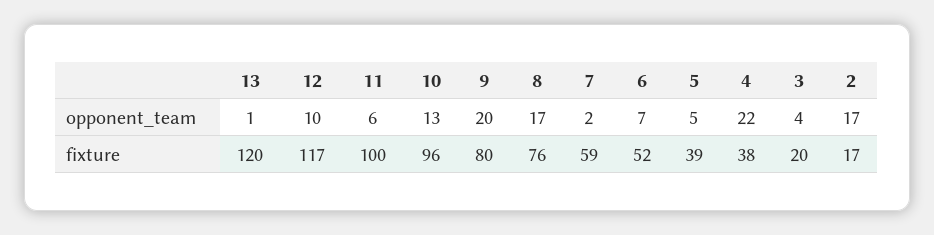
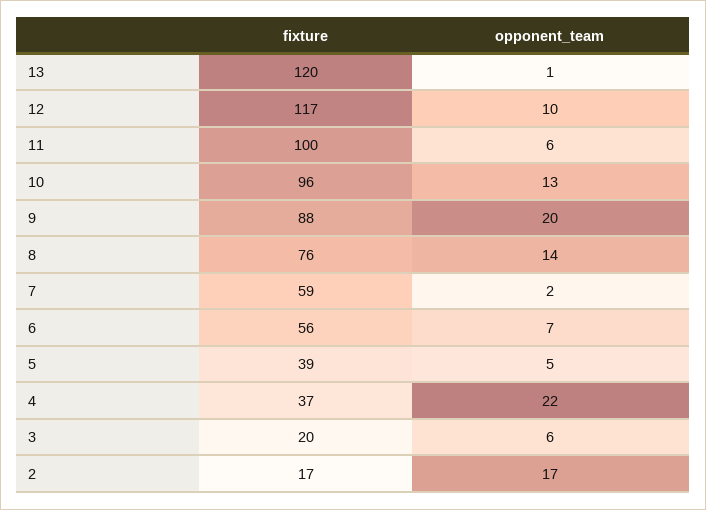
8, opponent_team: 17 -> 14
3, opponent_team: 4 -> 6
9, fixture: 80 -> 88
6, fixture: 52 -> 56
4, fixture: 38 -> 37

